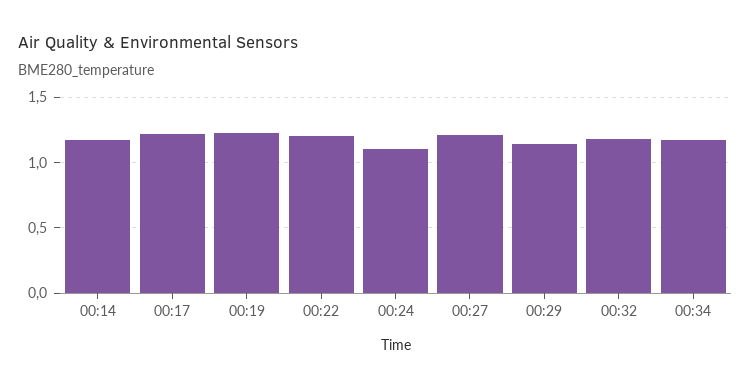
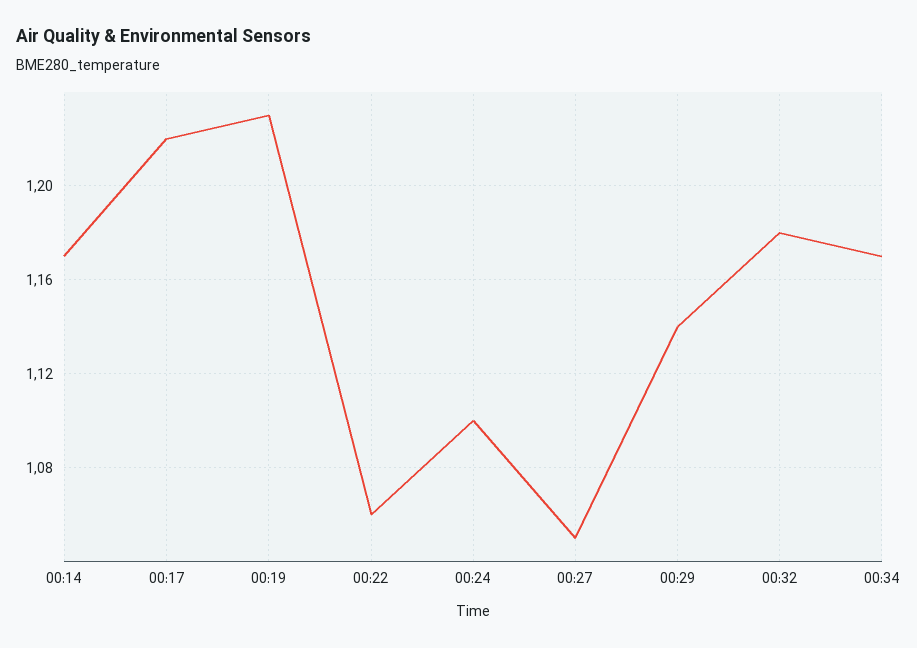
00:22: 1.2 -> 1.06
00:27: 1.2 -> 1.05

